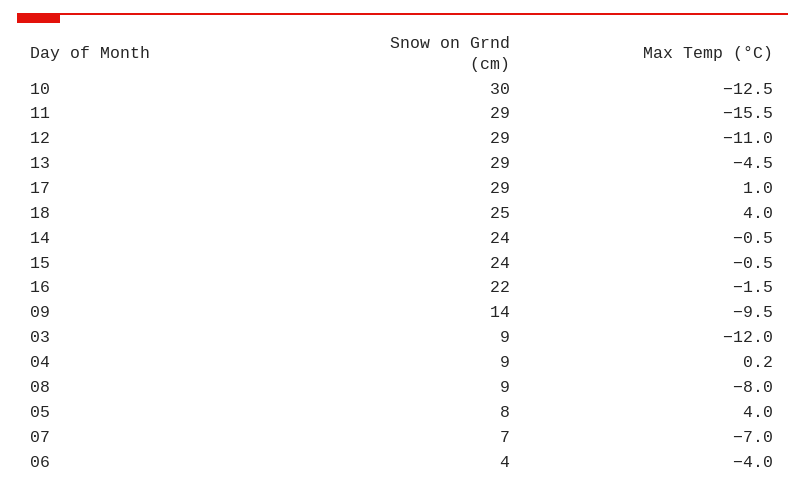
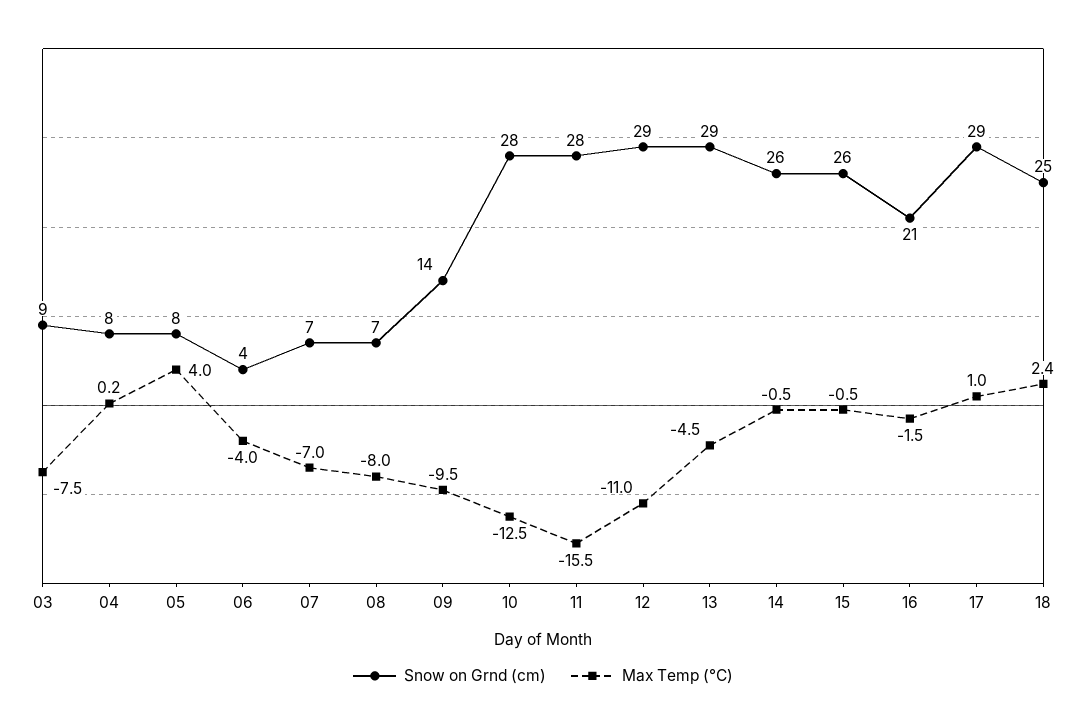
Snow on Grnd (cm), 10: 30 -> 28
Snow on Grnd (cm), 11: 29 -> 28
Max Temp (°C), 18: 4 -> 2.4
Snow on Grnd (cm), 14: 24 -> 26
Snow on Grnd (cm), 15: 24 -> 26
Snow on Grnd (cm), 16: 22 -> 21
Max Temp (°C), 03: -12 -> -7.5
Snow on Grnd (cm), 04: 9 -> 8
Snow on Grnd (cm), 08: 9 -> 7

